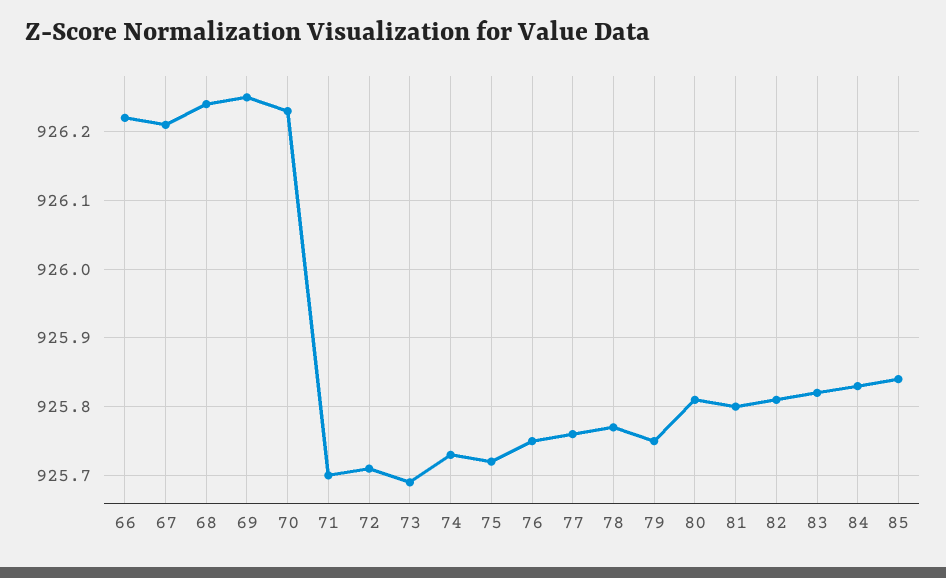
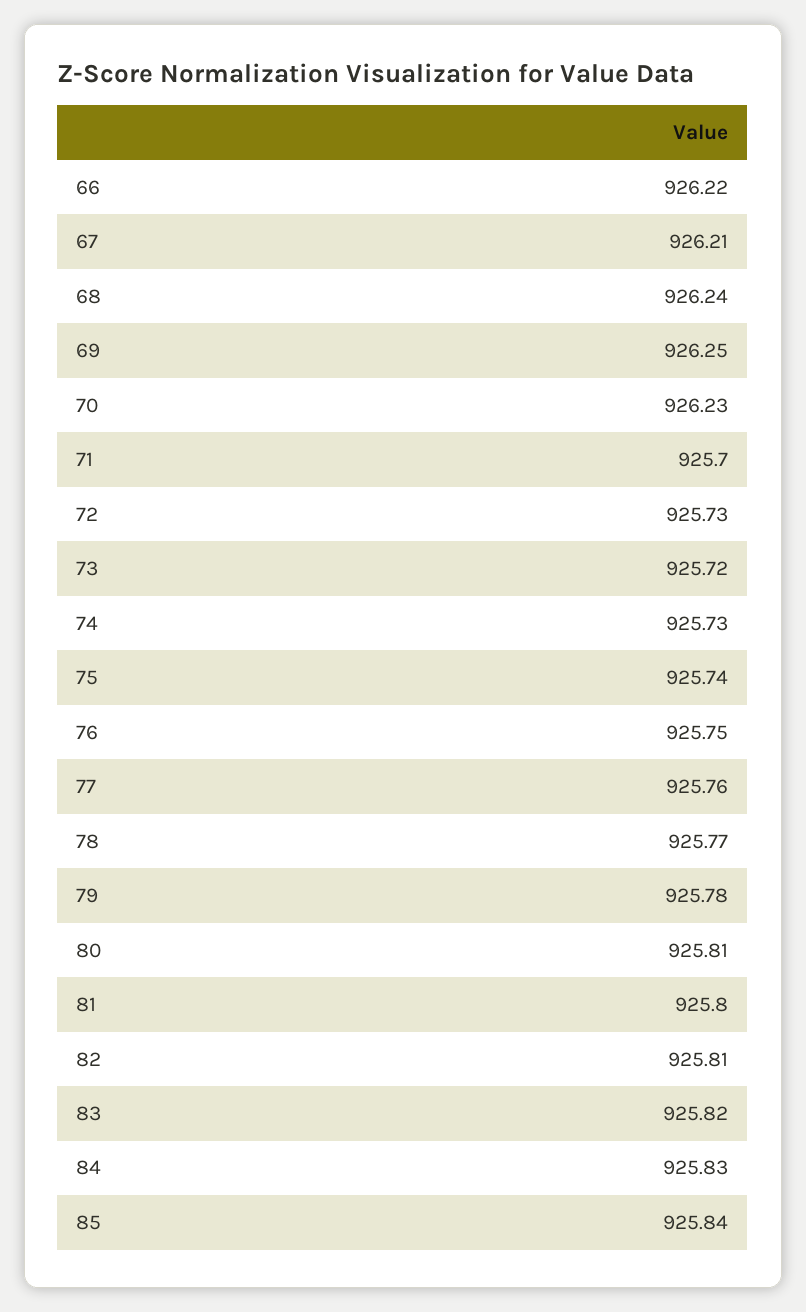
72: 925.71 -> 925.73
73: 925.69 -> 925.72
75: 925.72 -> 925.74
79: 925.75 -> 925.78

